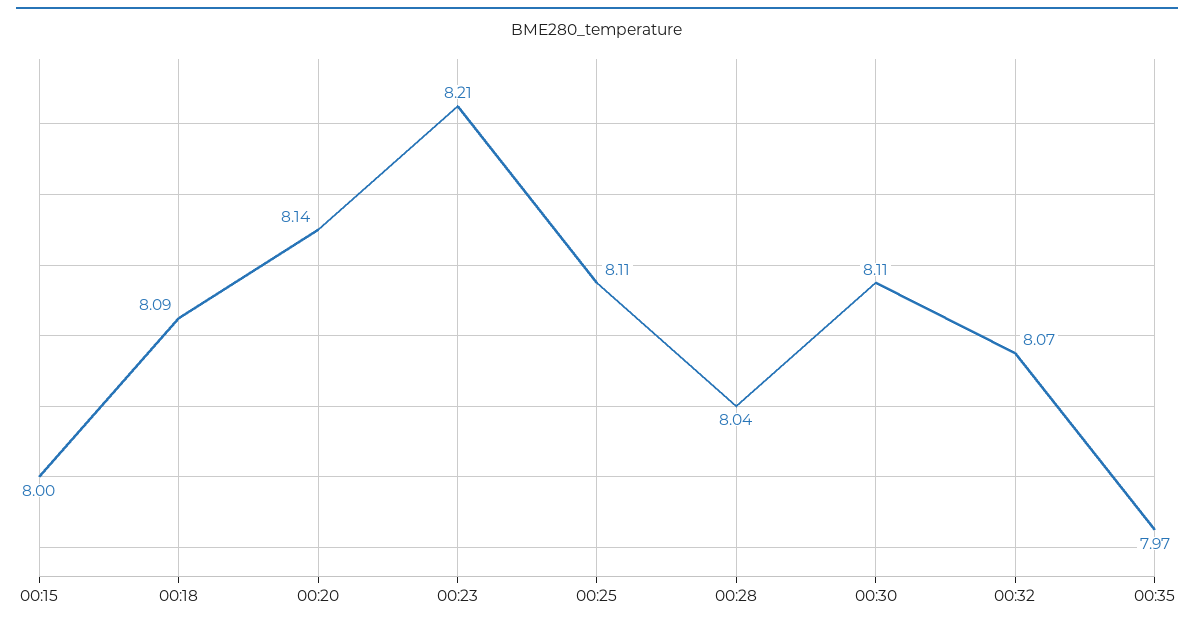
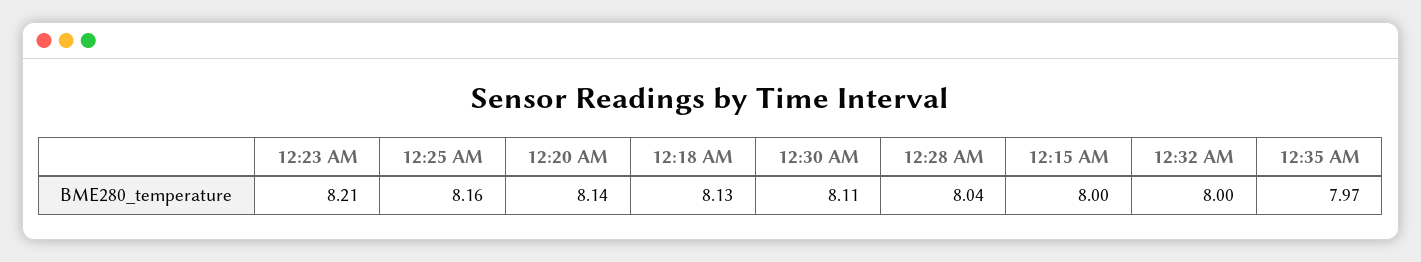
00:18: 8.09 -> 8.13
00:25: 8.11 -> 8.16
00:32: 8.07 -> 8

